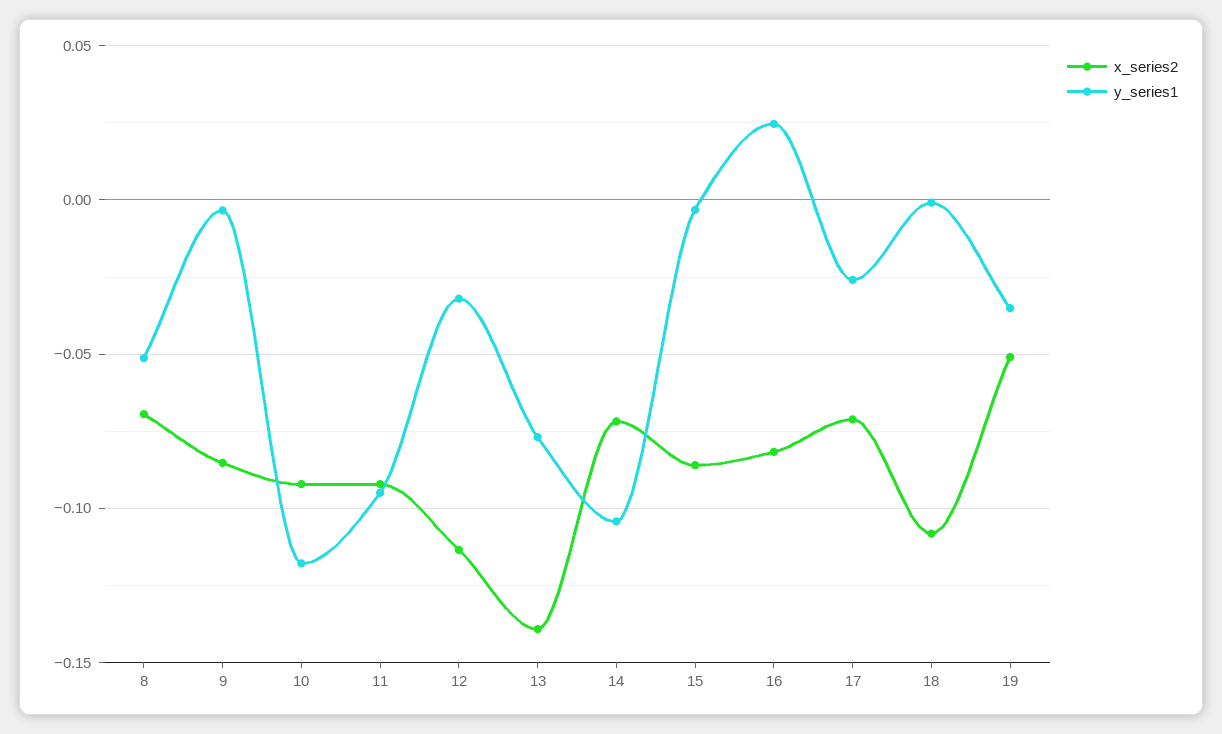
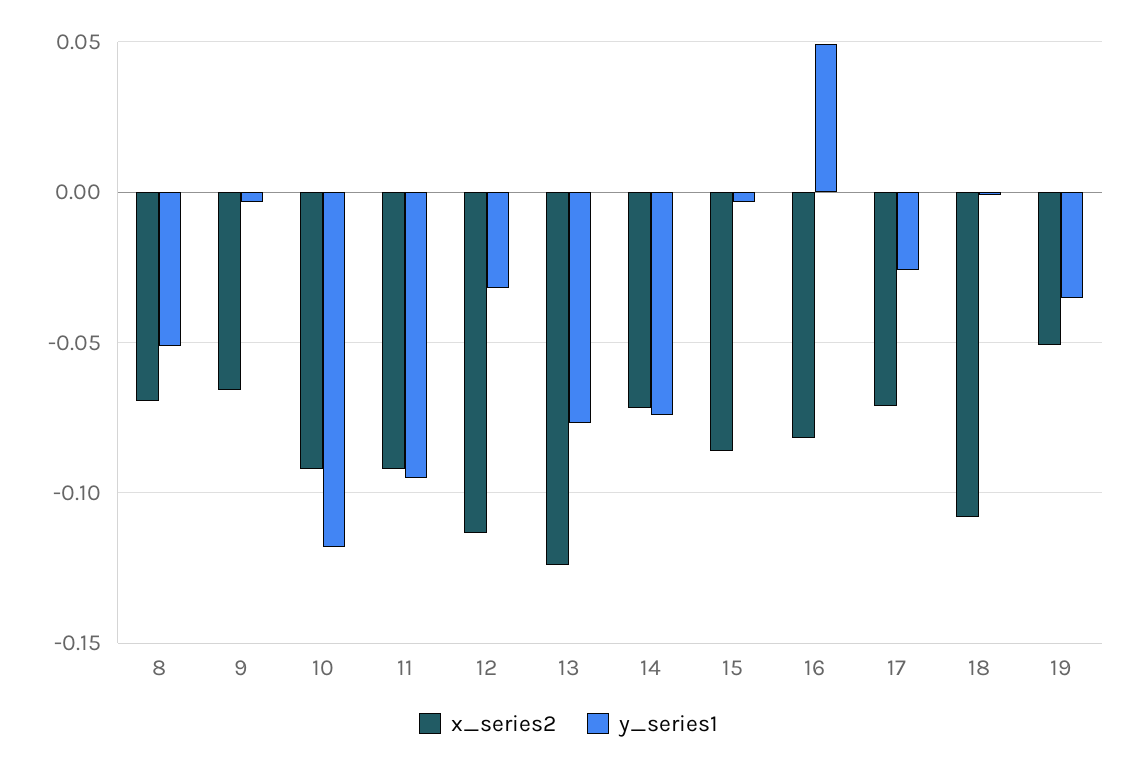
x_series2, 9: -0.085 -> -0.065
x_series2, 13: -0.14 -> -0.125
y_series1, 14: -0.105 -> -0.075
y_series1, 16: 0.025 -> 0.05

